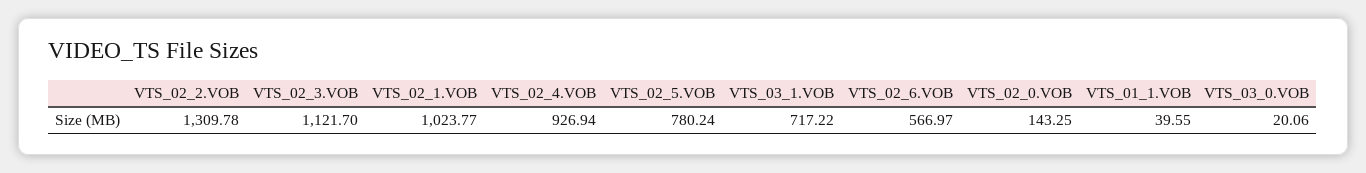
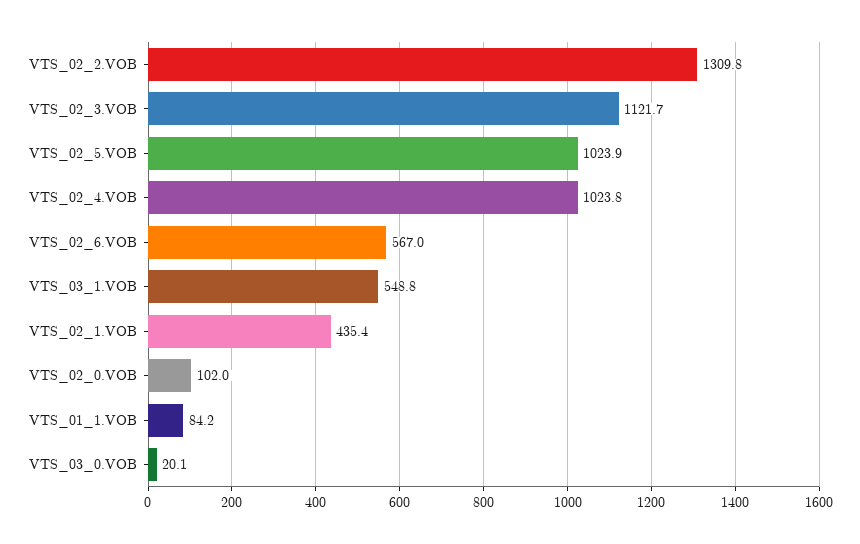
VTS_02_1.VOB: 1023.77 -> 435.4
VTS_02_4.VOB: 926.94 -> 1023.8
VTS_02_5.VOB: 780.24 -> 1023.9
VTS_03_1.VOB: 717.22 -> 548.8
VTS_02_0.VOB: 143.25 -> 102
VTS_01_1.VOB: 39.55 -> 84.2

